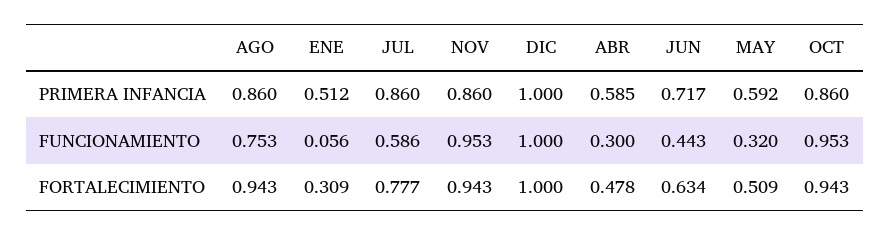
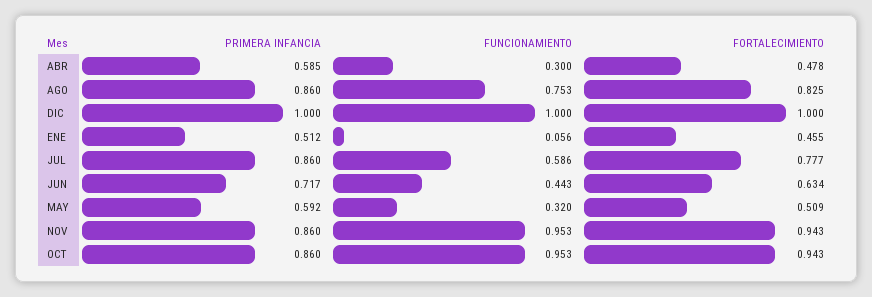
AGO, FORTALECIMIENTO: 0.943 -> 0.825
ENE, FORTALECIMIENTO: 0.309 -> 0.455

